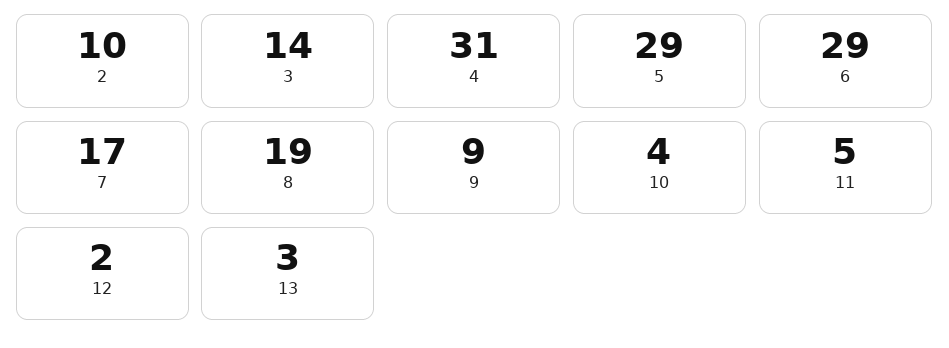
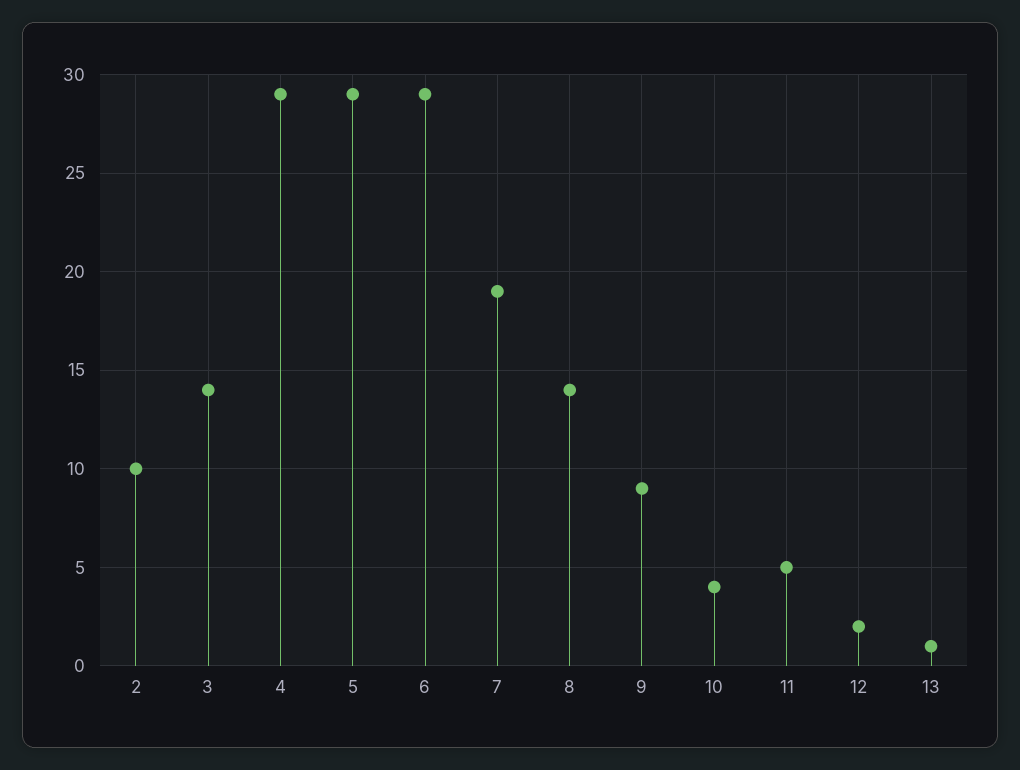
4: 31 -> 29
7: 17 -> 19
8: 19 -> 14
13: 3 -> 1

